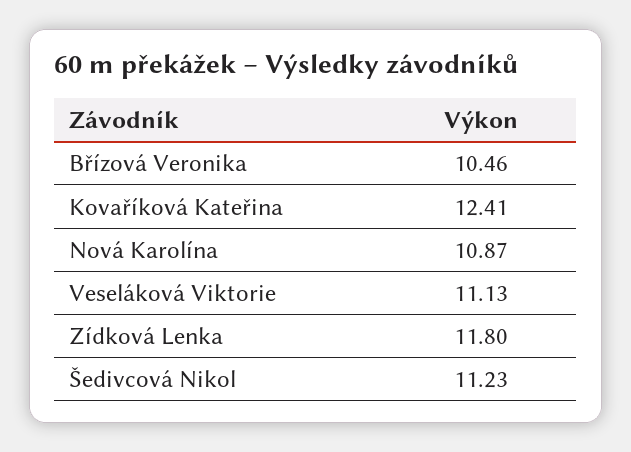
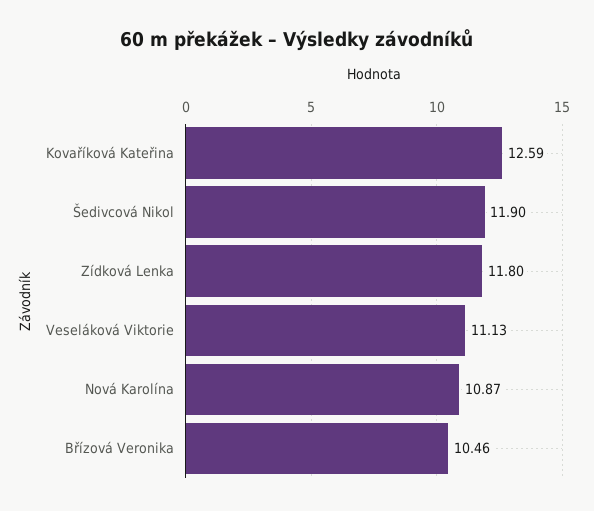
Kovaříková Kateřina: 12.41 -> 12.59
Šedivcová Nikol: 11.23 -> 11.9

